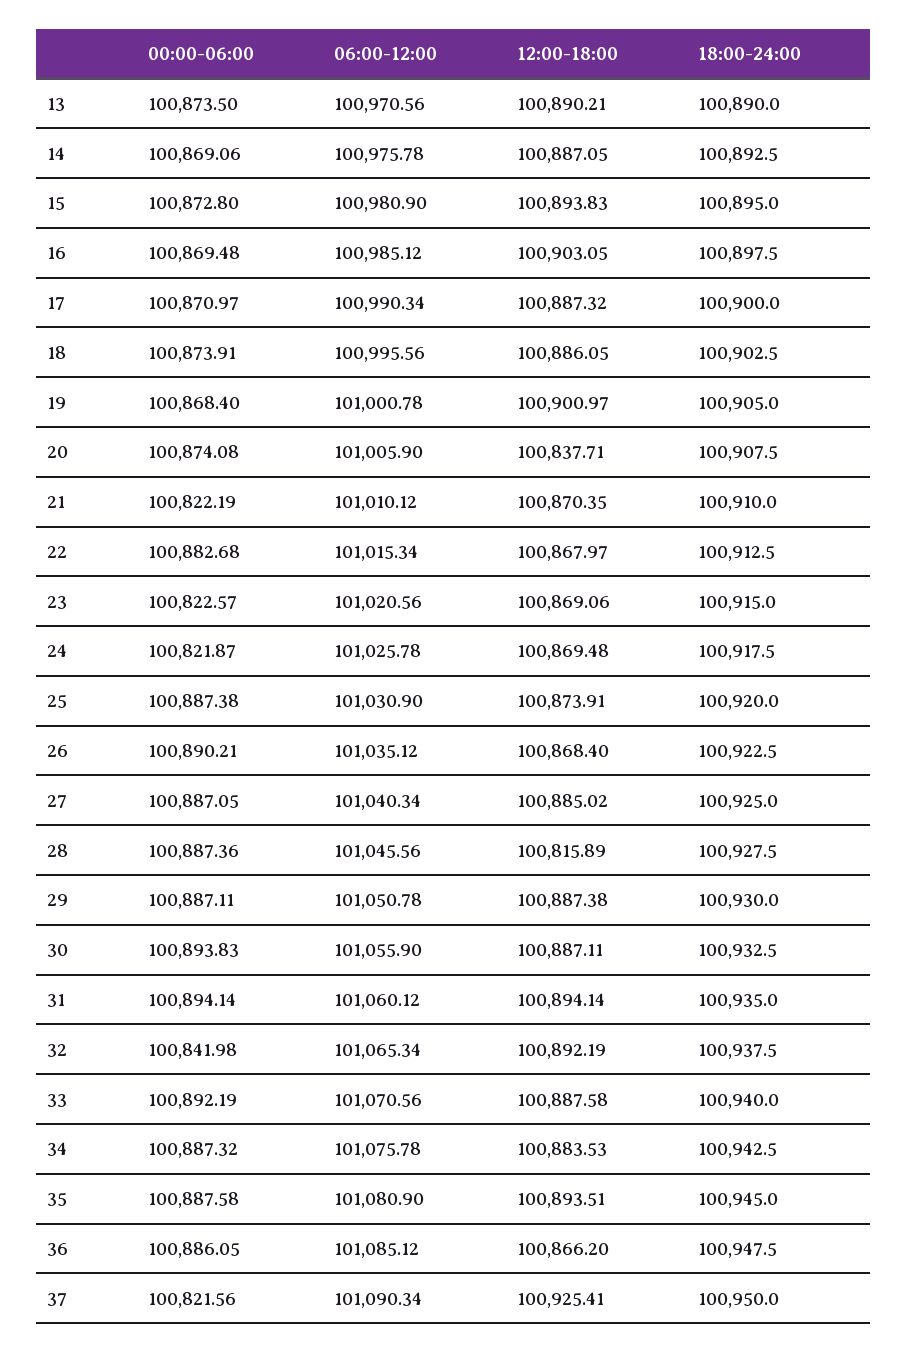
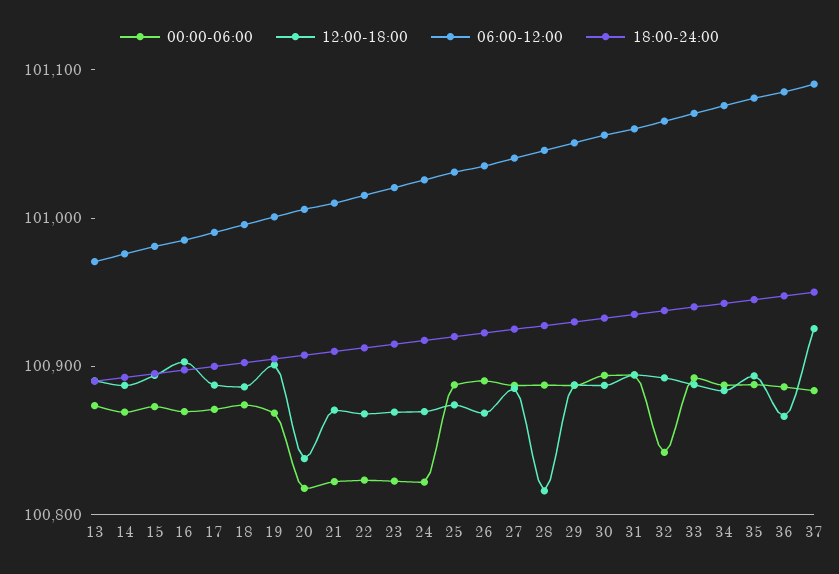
00:00-06:00, 20: 100874.08 -> 100820
00:00-06:00, 22: 100882.68 -> 100820
00:00-06:00, 37: 100821.56 -> 100880

